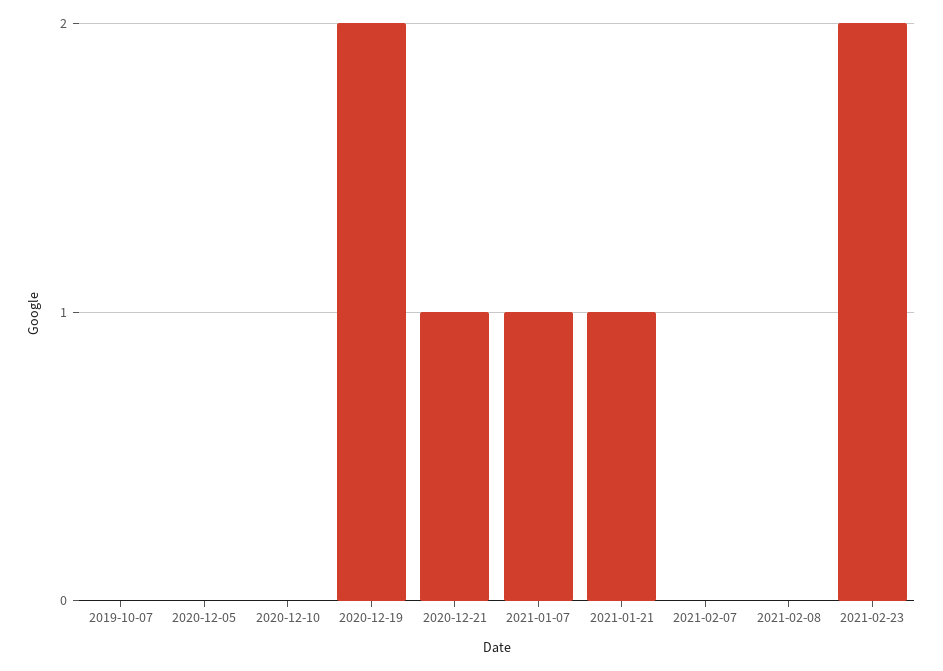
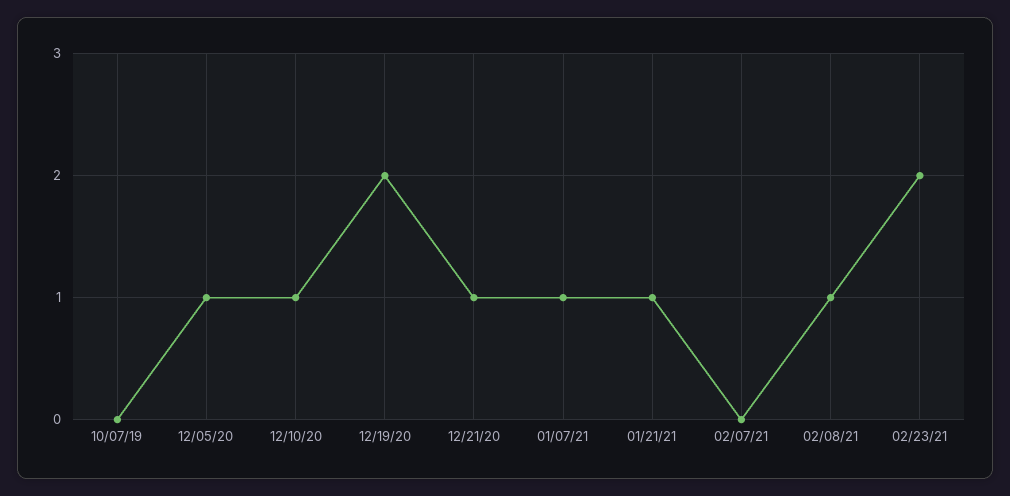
2020-12-05: 0 -> 1
2020-12-10: 0 -> 1
2021-02-08: 0 -> 1

